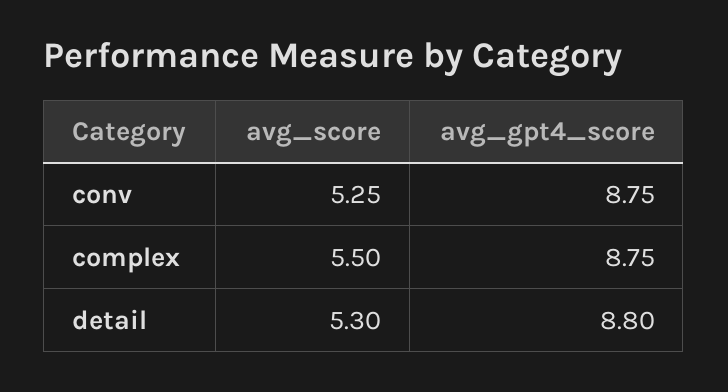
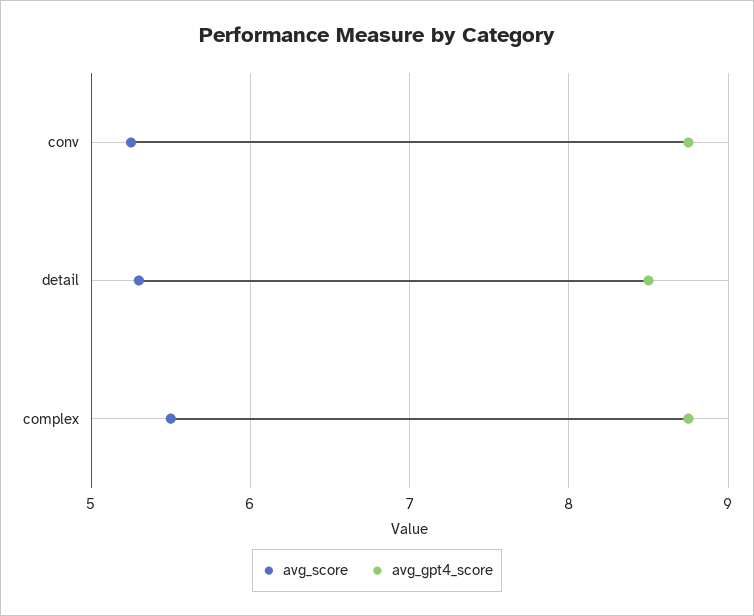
avg_gpt4_score, detail: 8.8 -> 8.5

